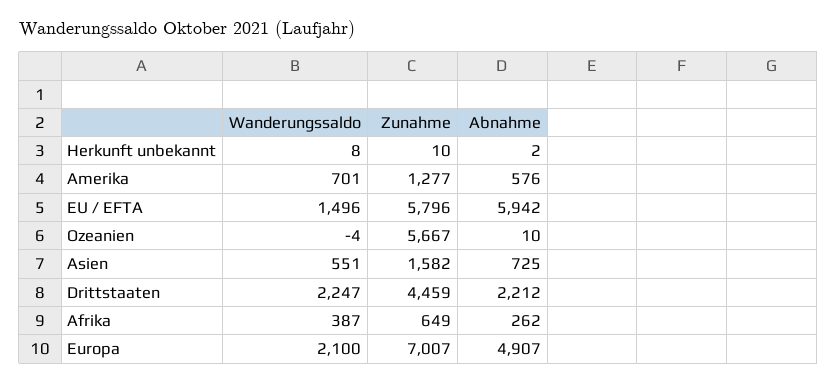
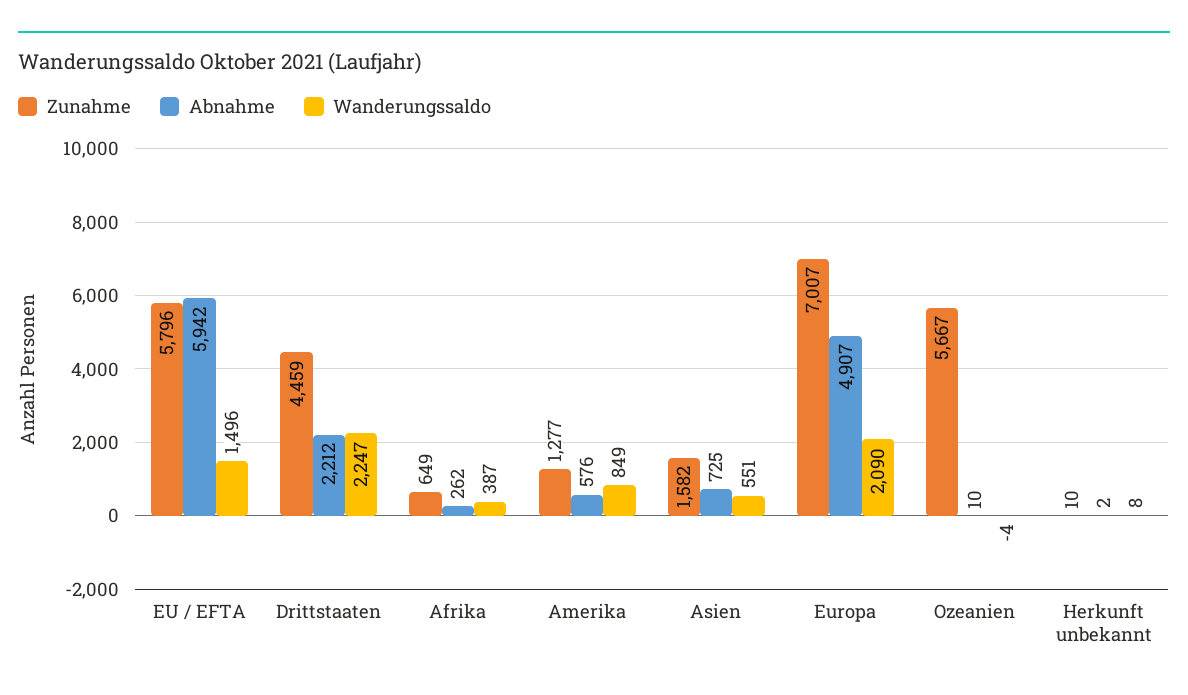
Wanderungssaldo, Amerika: 701 -> 849
Wanderungssaldo, Europa: 2100 -> 2090

